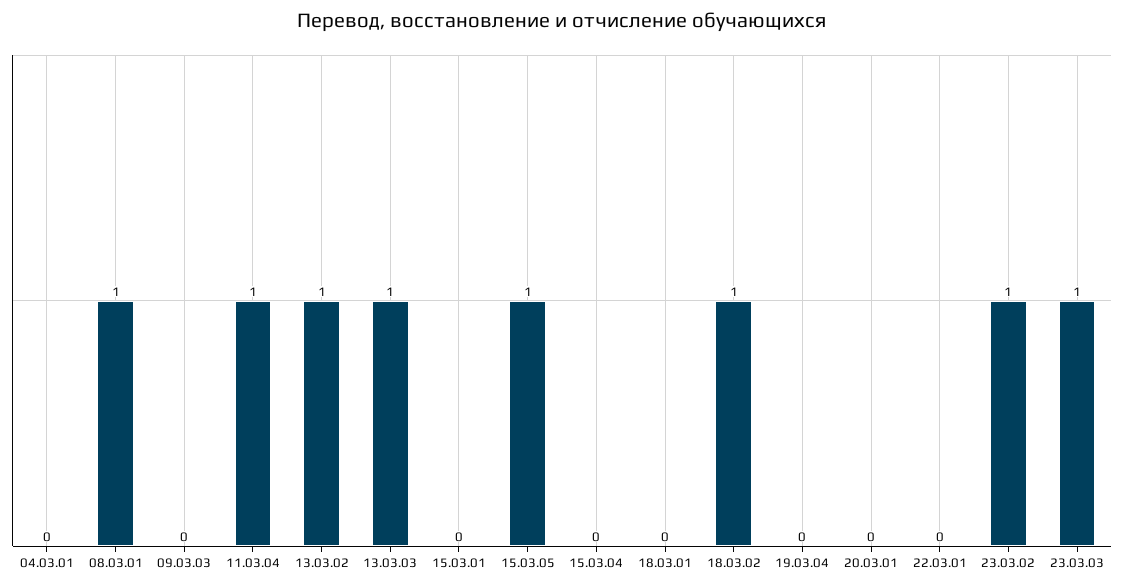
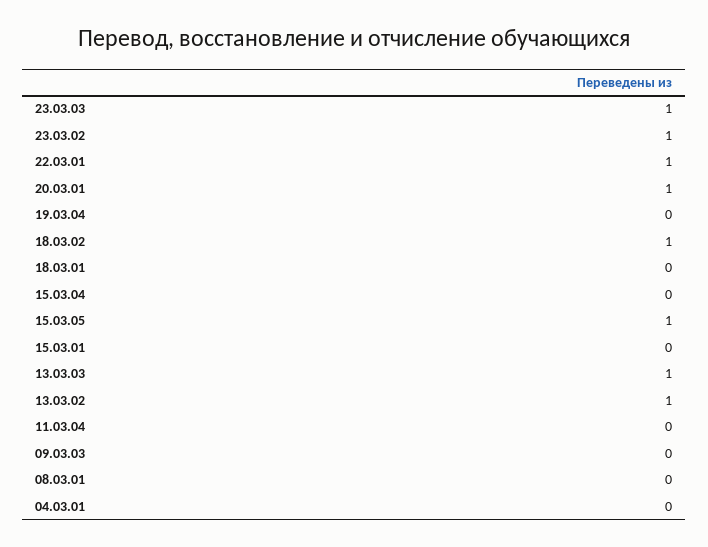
08.03.01: 1 -> 0
11.03.04: 1 -> 0
20.03.01: 0 -> 1
22.03.01: 0 -> 1

